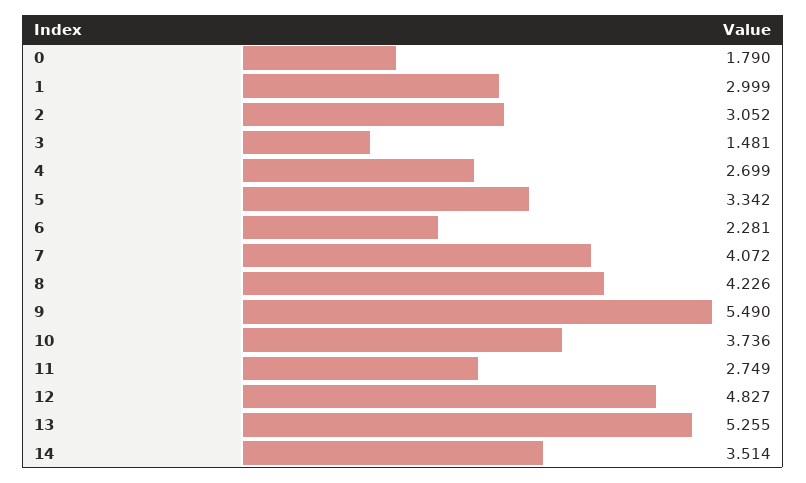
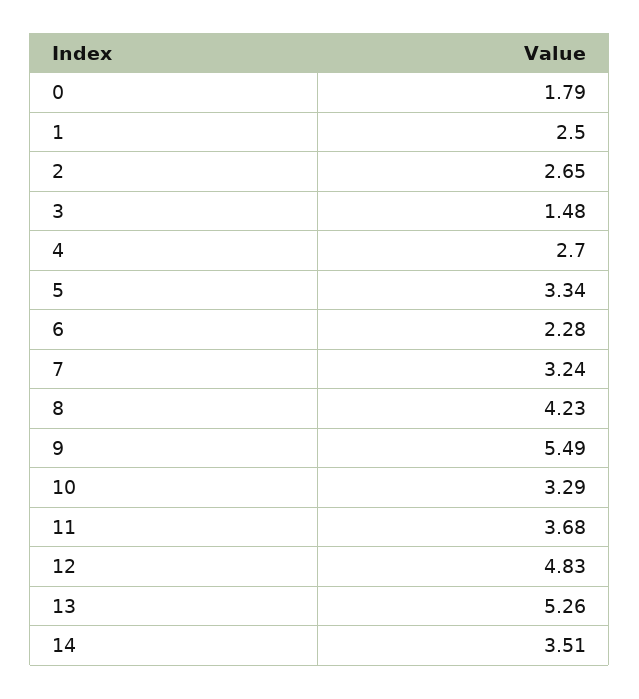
1: 2.999 -> 2.5
2: 3.052 -> 2.65
7: 4.072 -> 3.24
10: 3.736 -> 3.29
11: 2.749 -> 3.68

